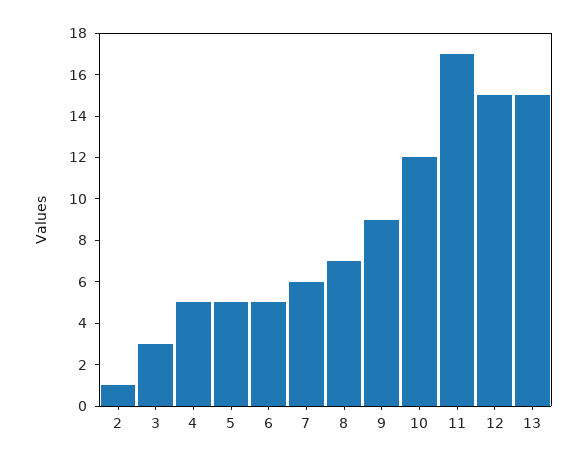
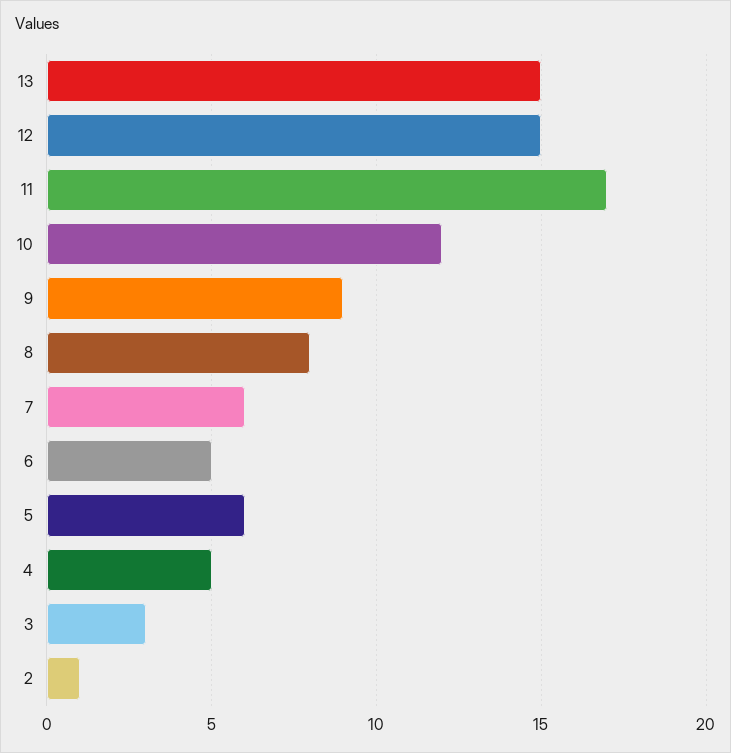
5: 5 -> 6
8: 7 -> 8

